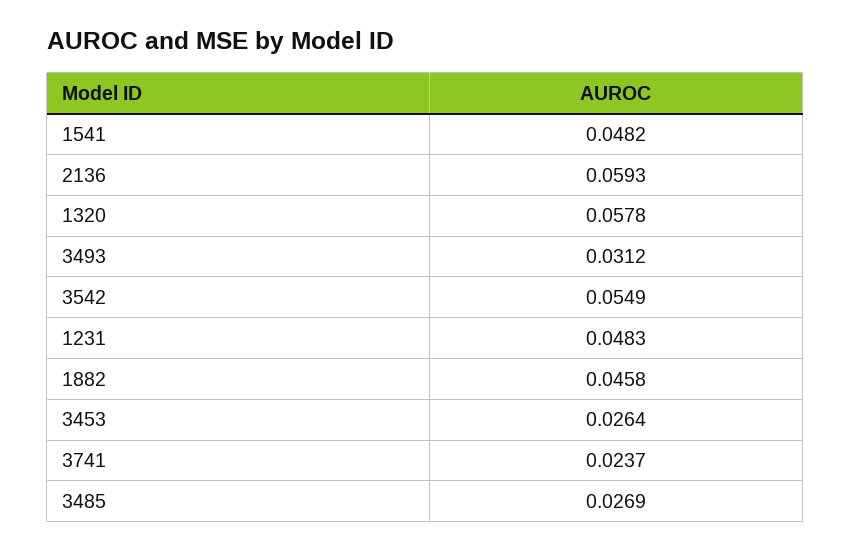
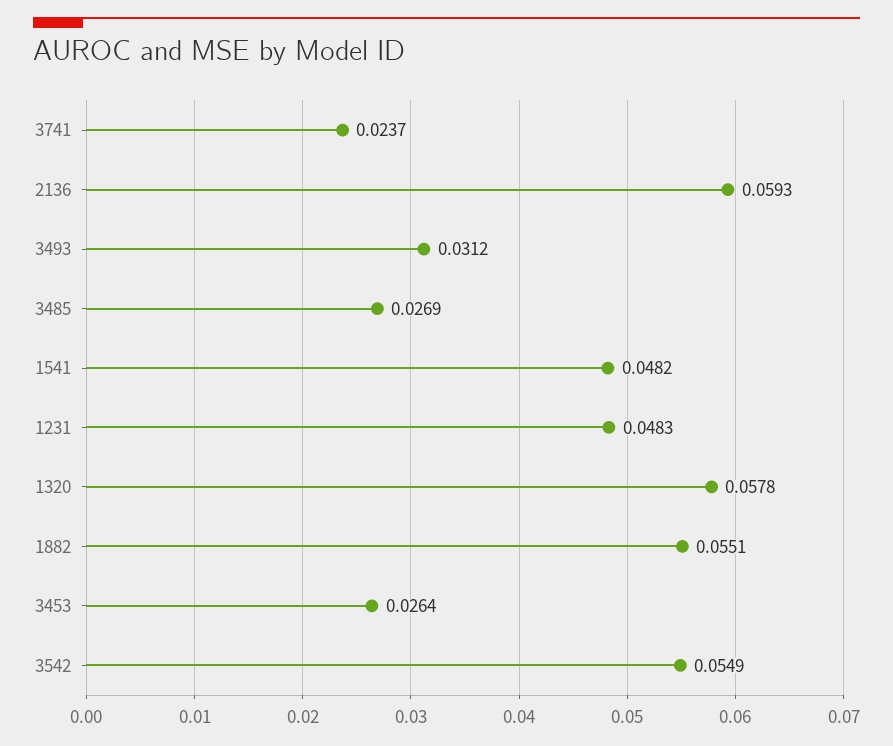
1882: 0.0458 -> 0.0551

